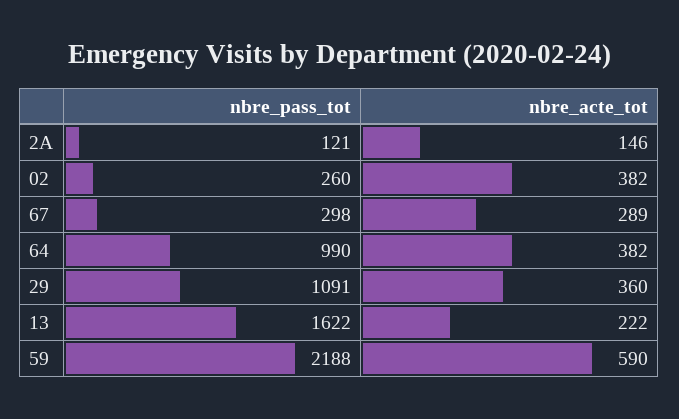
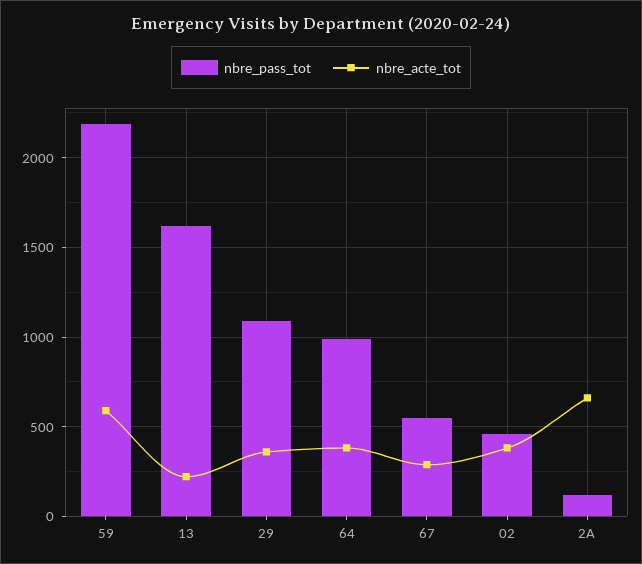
nbre_acte_tot, 2A: 146 -> 650
nbre_pass_tot, 02: 260 -> 450
nbre_pass_tot, 67: 298 -> 550

